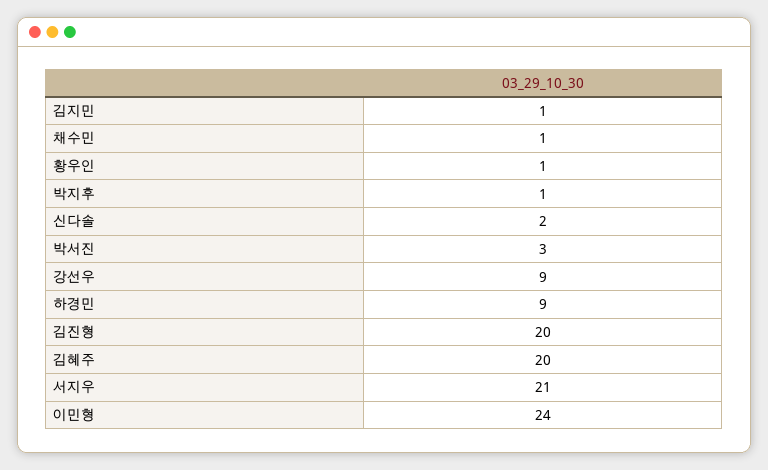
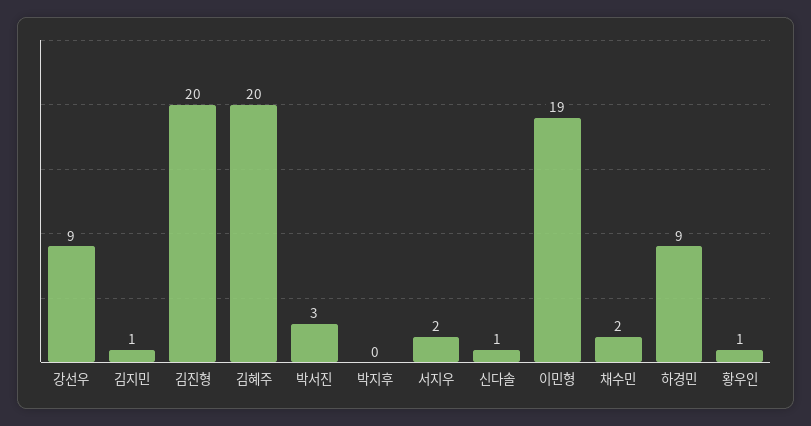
채수민: 1 -> 2
박지후: 1 -> 0
신다솔: 2 -> 1
서지우: 21 -> 2
이민형: 24 -> 19

